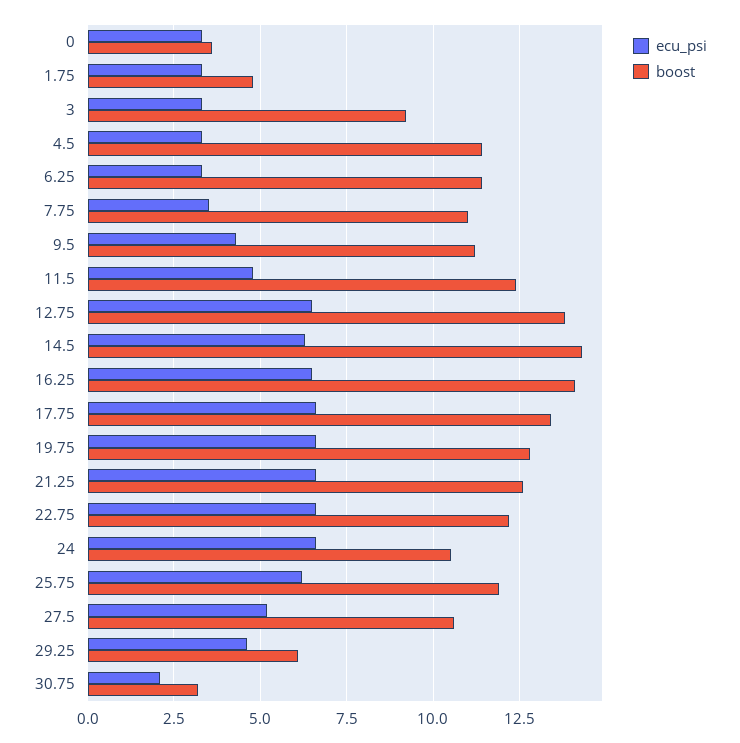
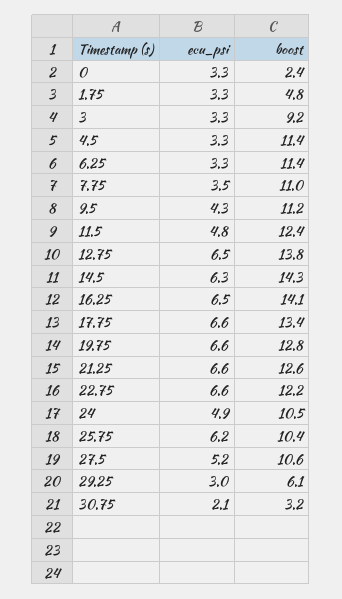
boost, 0: 3.5 -> 2.4
ecu_psi, 24: 6.5 -> 4.9
boost, 25.75: 12 -> 10.4
ecu_psi, 29.25: 4.5 -> 3

